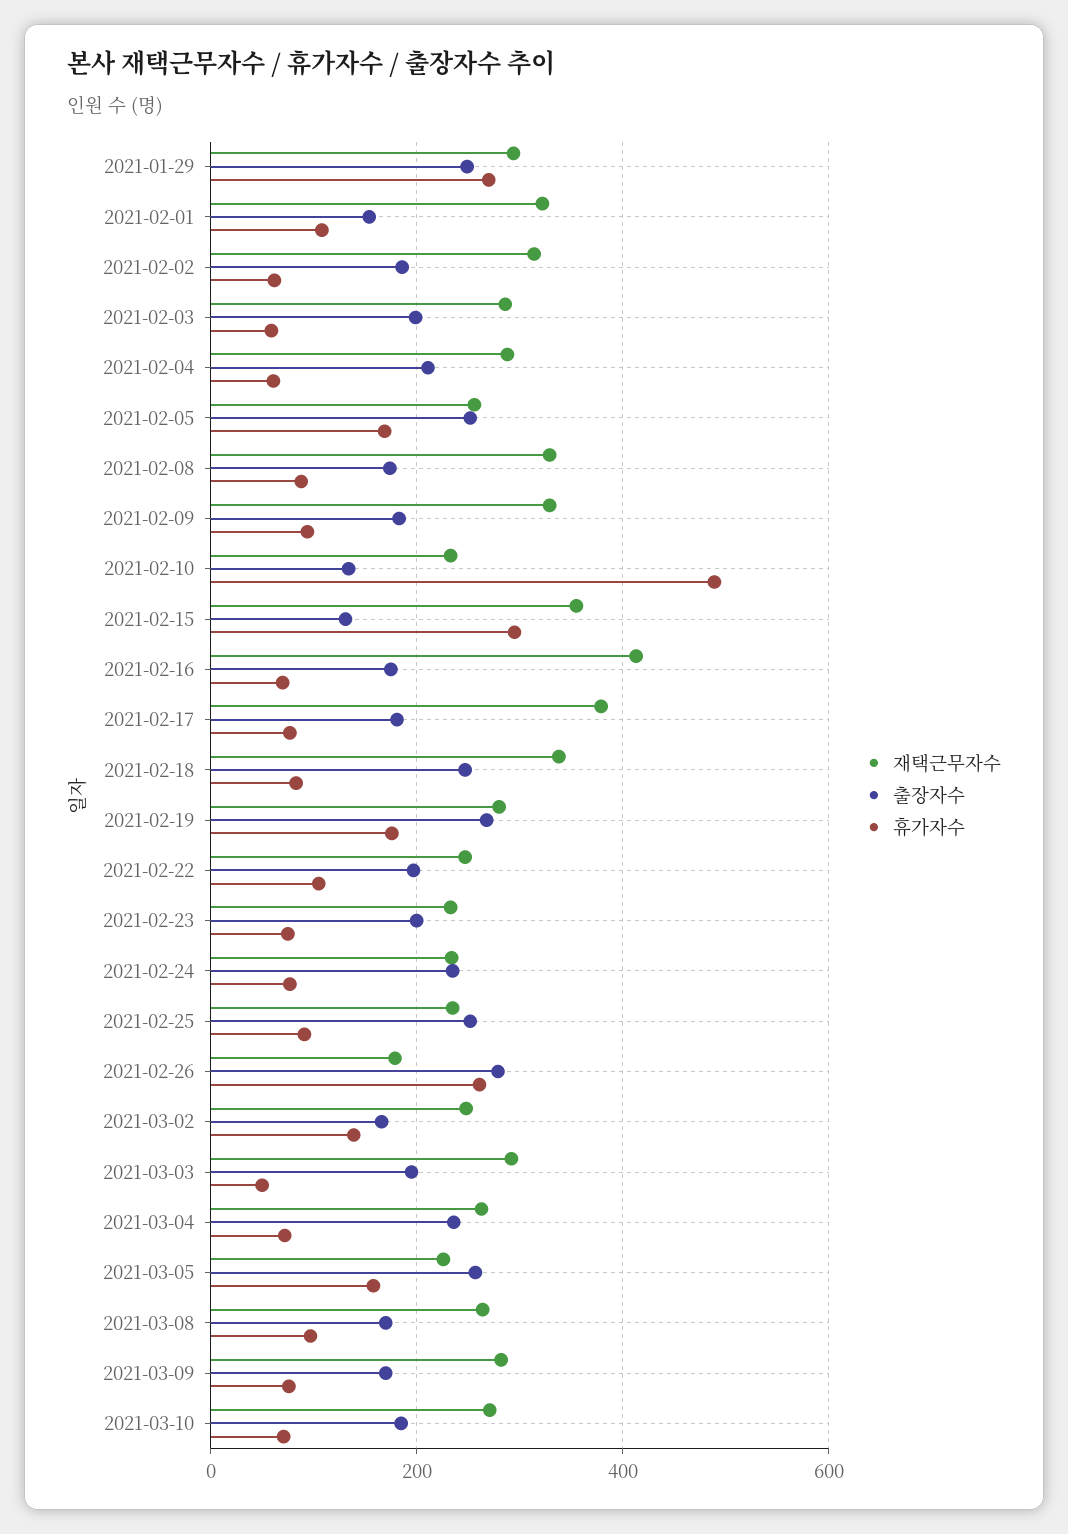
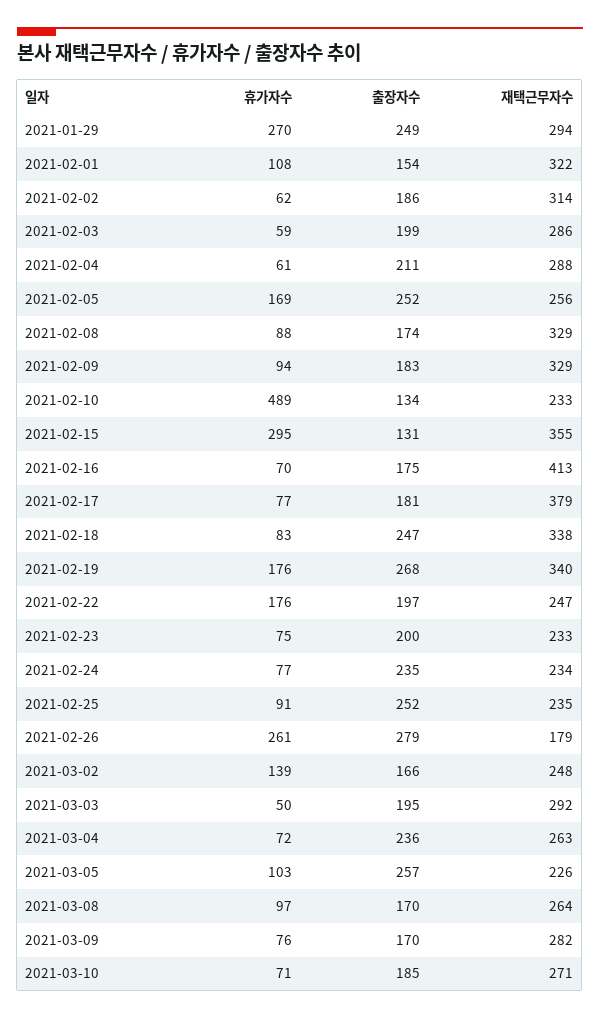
재택근무자수, 2021-02-19: 280 -> 340
휴가자수, 2021-02-22: 100 -> 176
휴가자수, 2021-03-05: 160 -> 103

